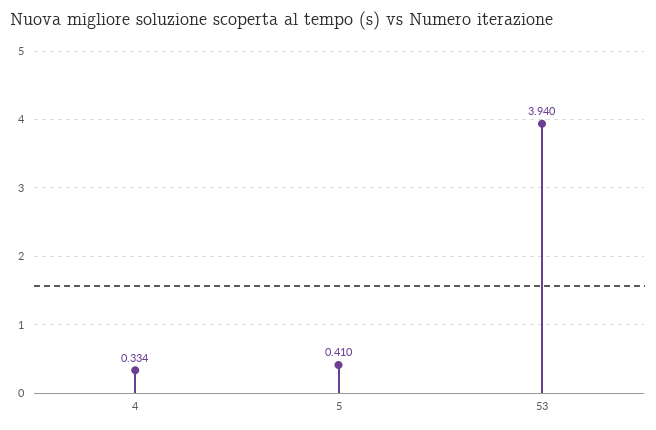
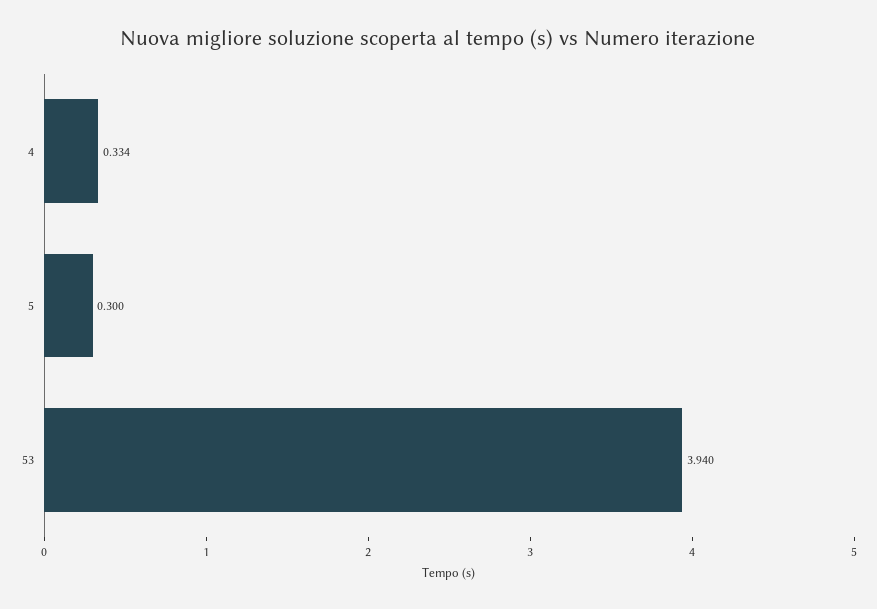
5: 0.41 -> 0.3

